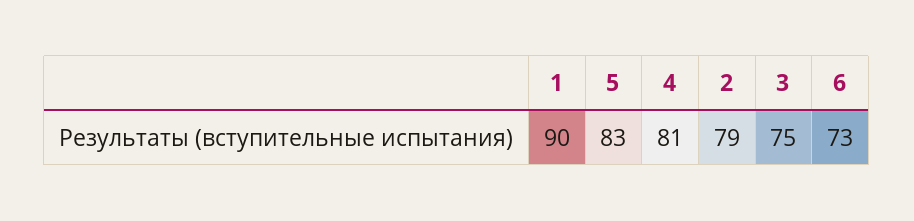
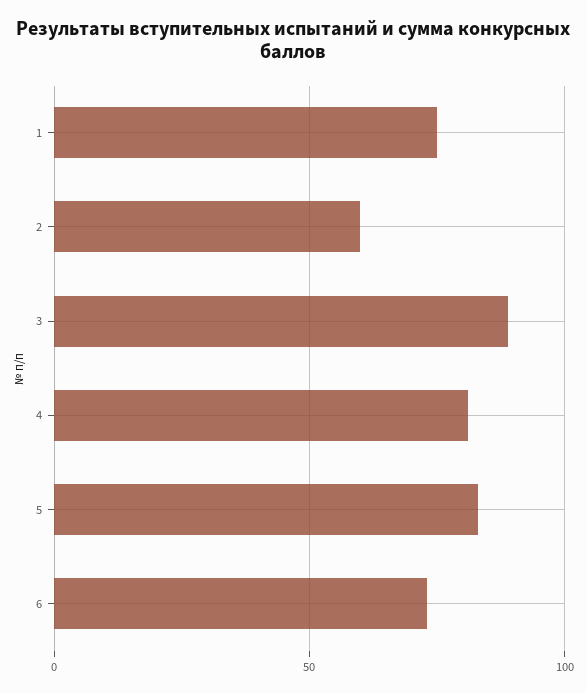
1: 90 -> 75
2: 79 -> 60
3: 75 -> 90

